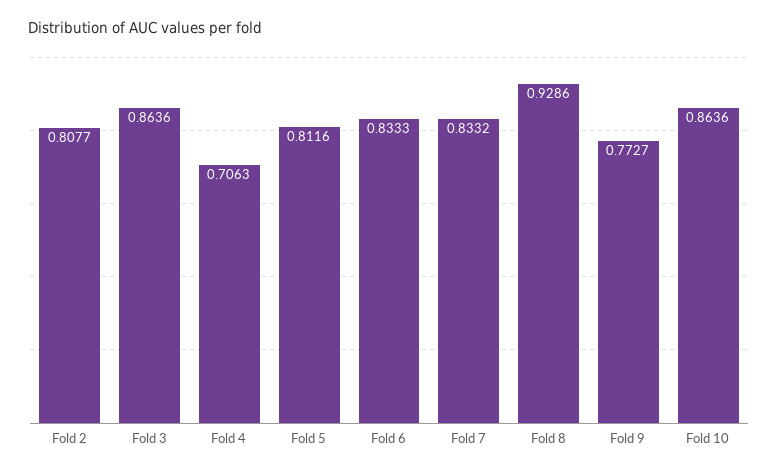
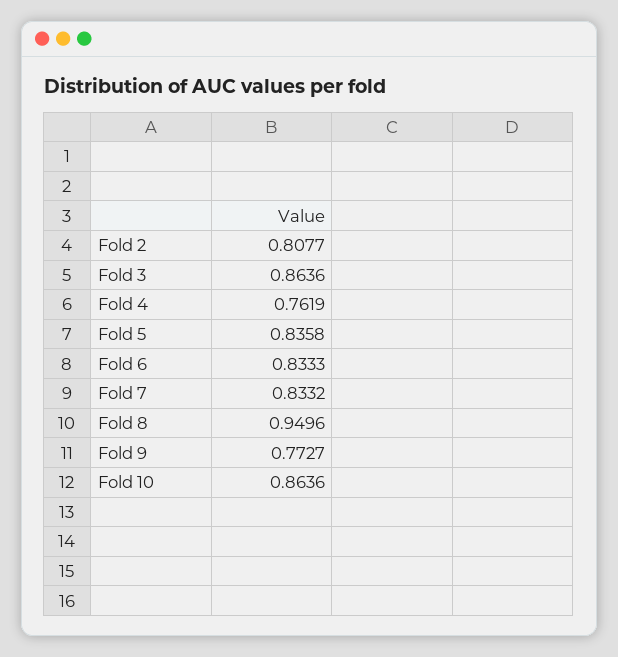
Fold 4: 0.7063 -> 0.7619
Fold 5: 0.8116 -> 0.8358
Fold 8: 0.9286 -> 0.9496

